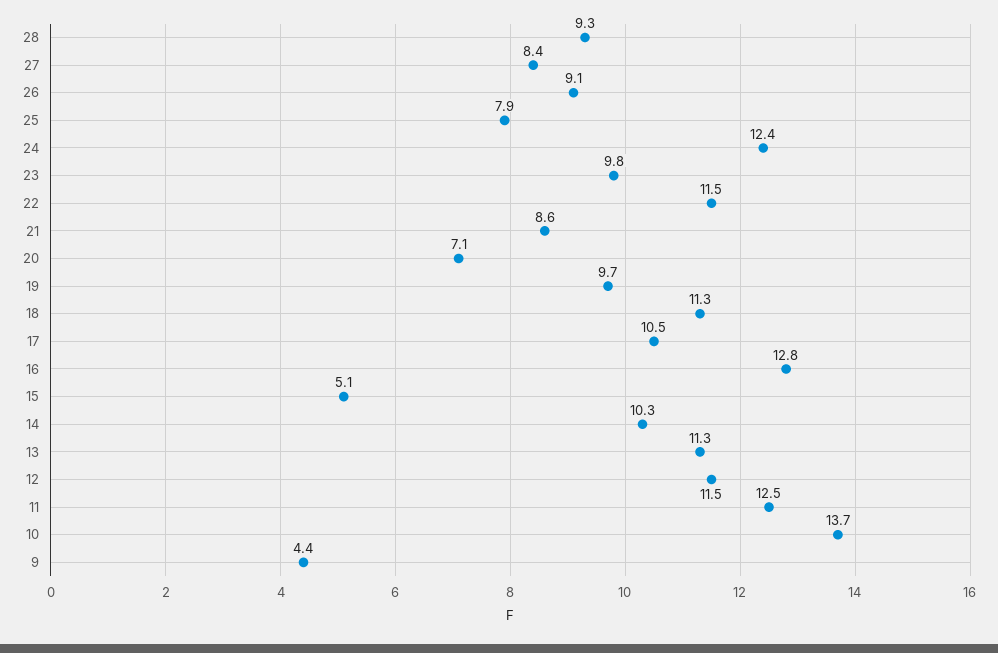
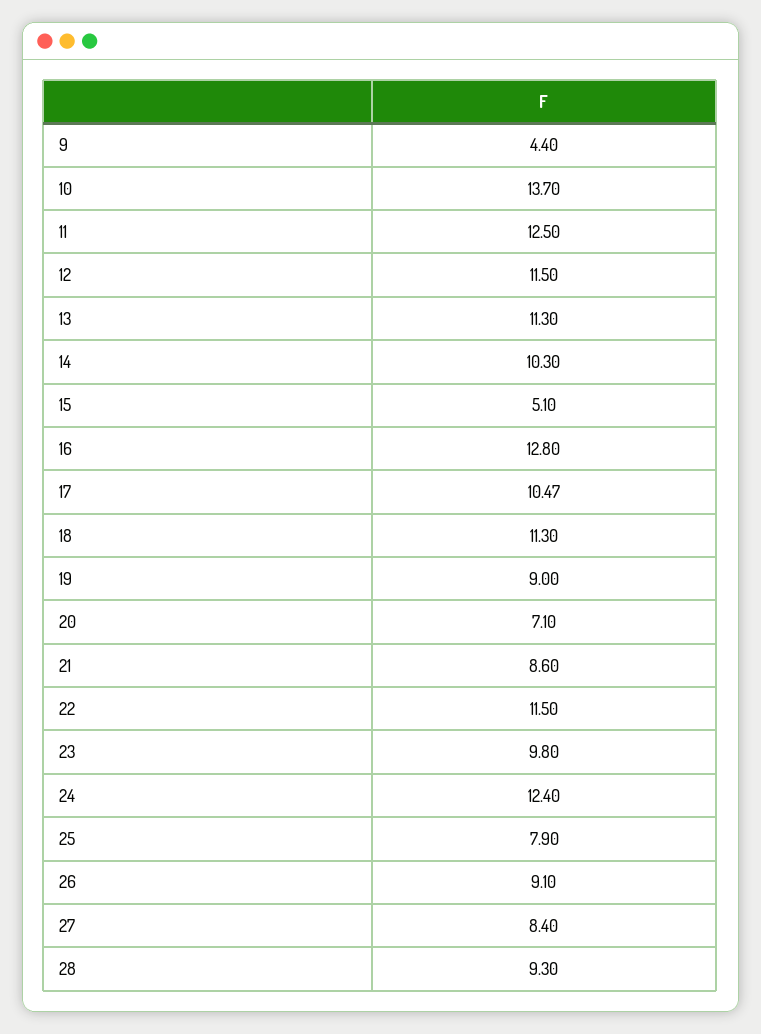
19: 9.7 -> 9

